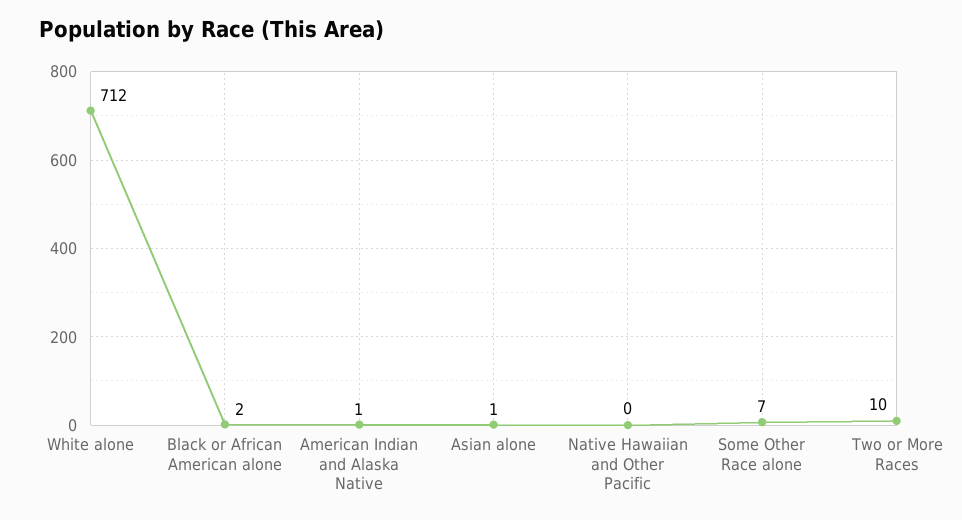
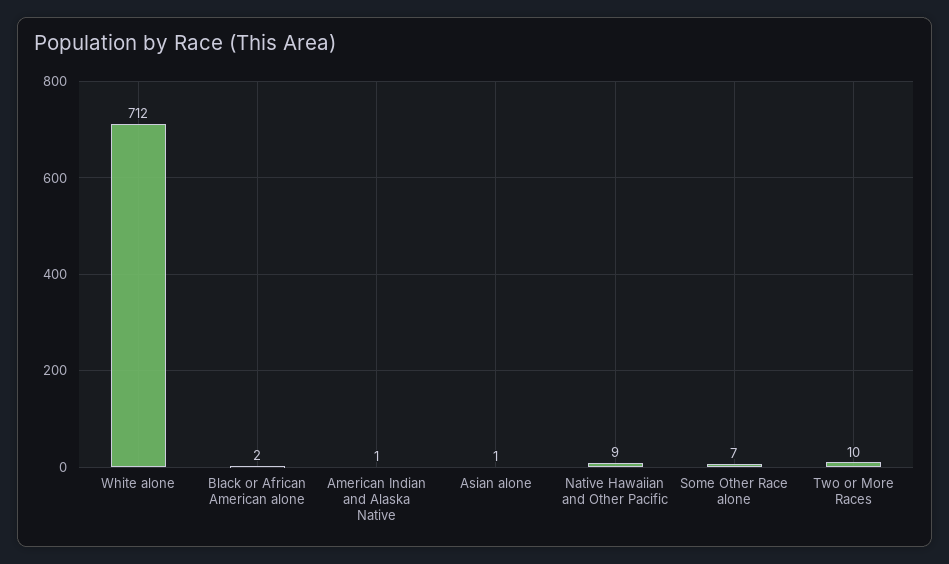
Native Hawaiian and Other Pacific: 0 -> 9

